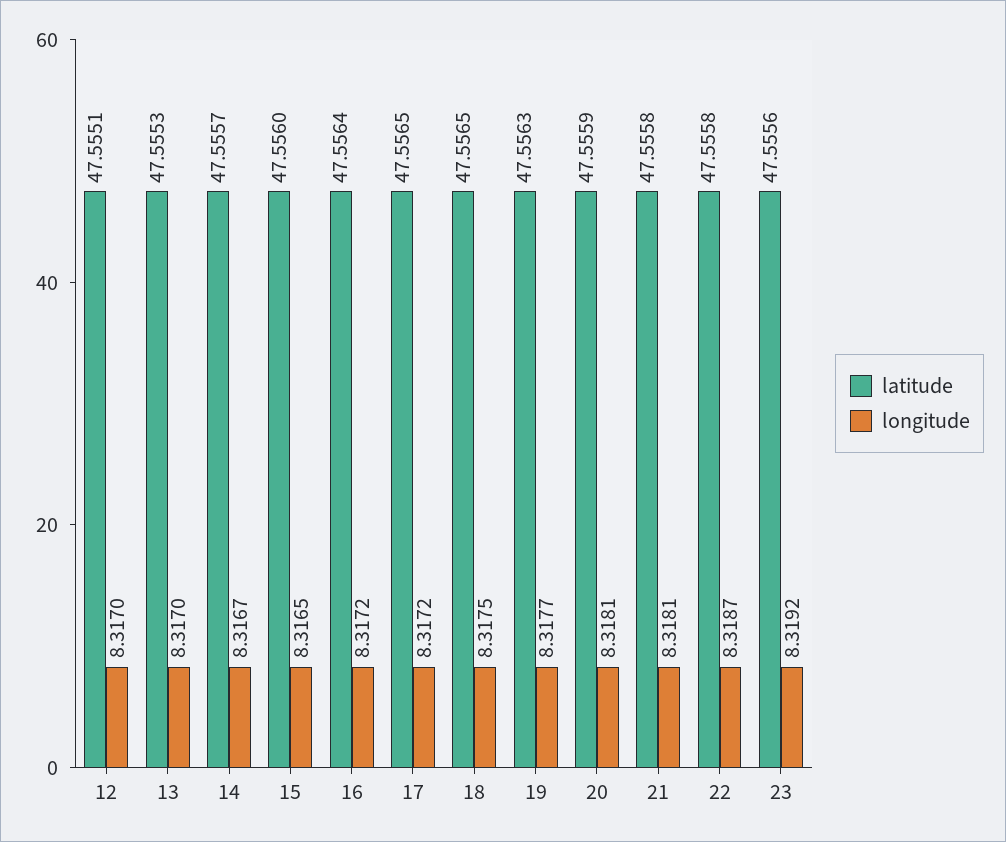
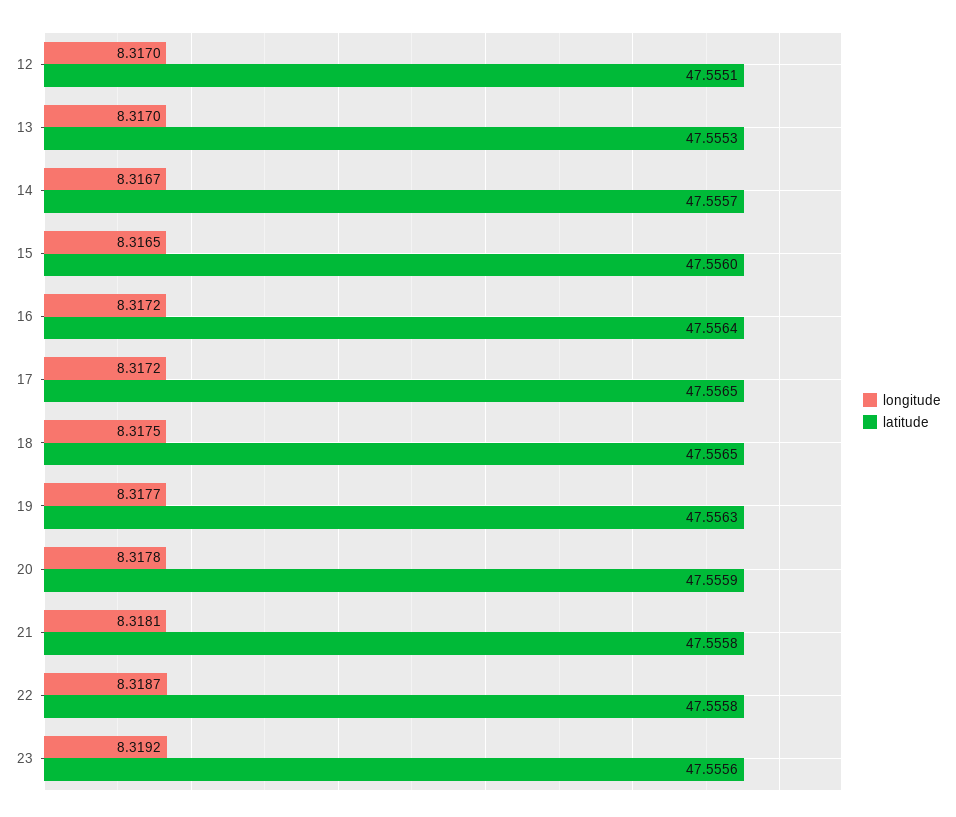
longitude, 20: 8.3181 -> 8.3178

